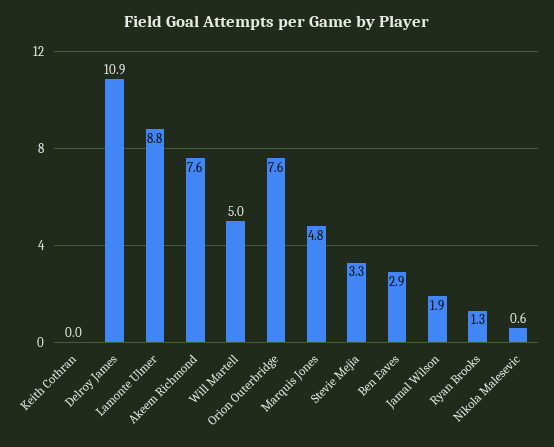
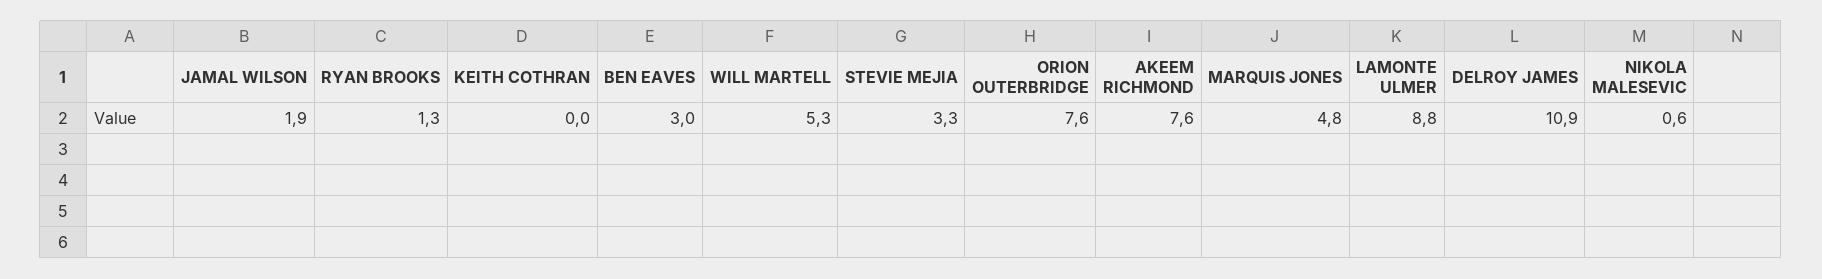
Will Martell: 5 -> 5.3
Ben Eaves: 2.9 -> 3

